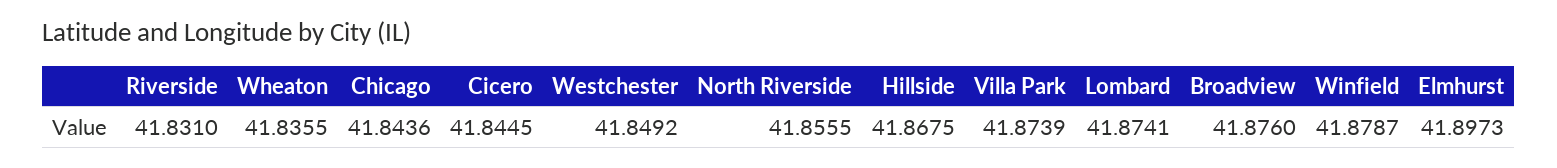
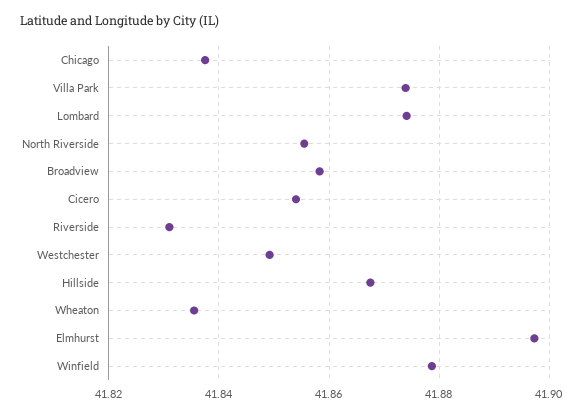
Chicago: 41.8436 -> 41.838
Cicero: 41.8445 -> 41.854
Broadview: 41.876 -> 41.858

